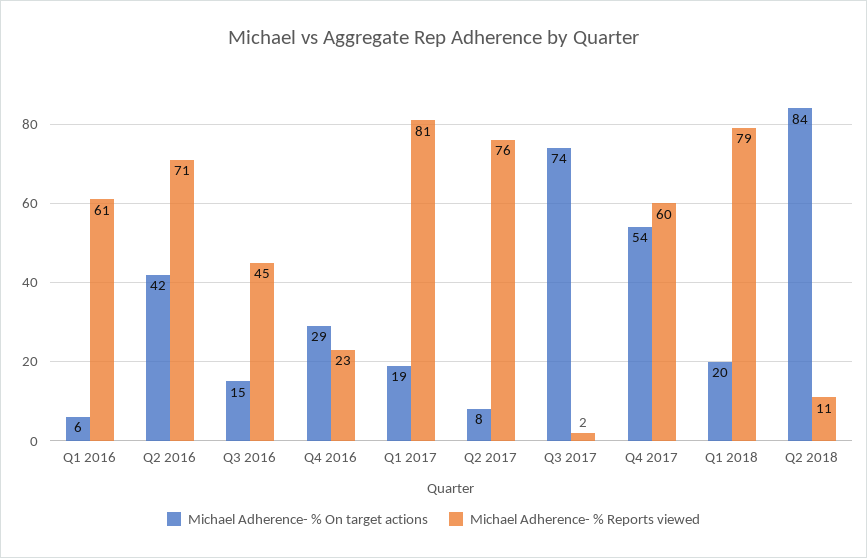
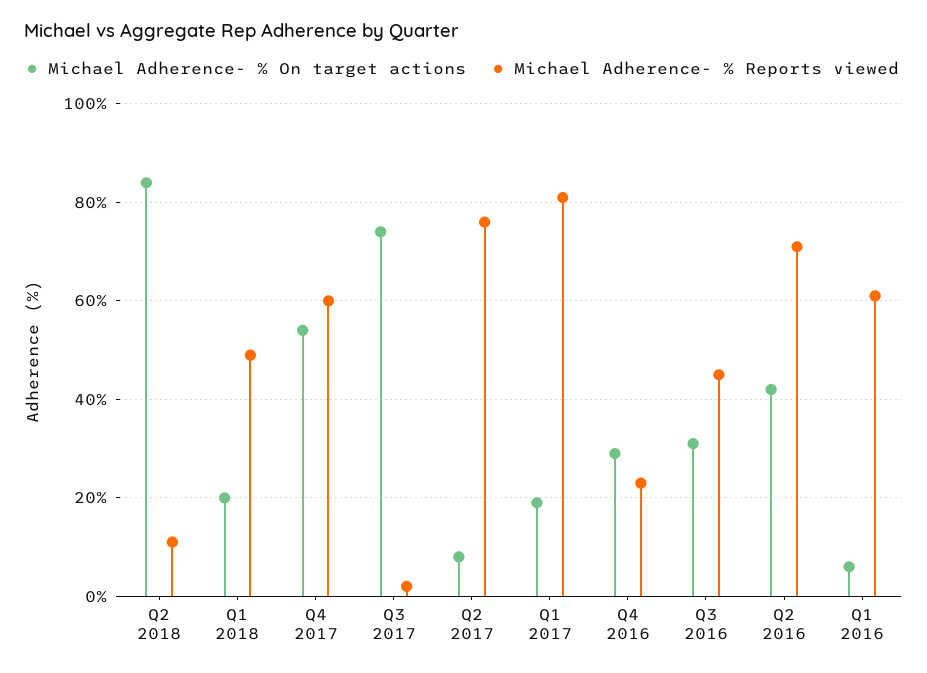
Michael Adherence- % On target actions, Q3 2016: 15 -> 30
Michael Adherence- % Reports viewed, Q1 2018: 79 -> 50

